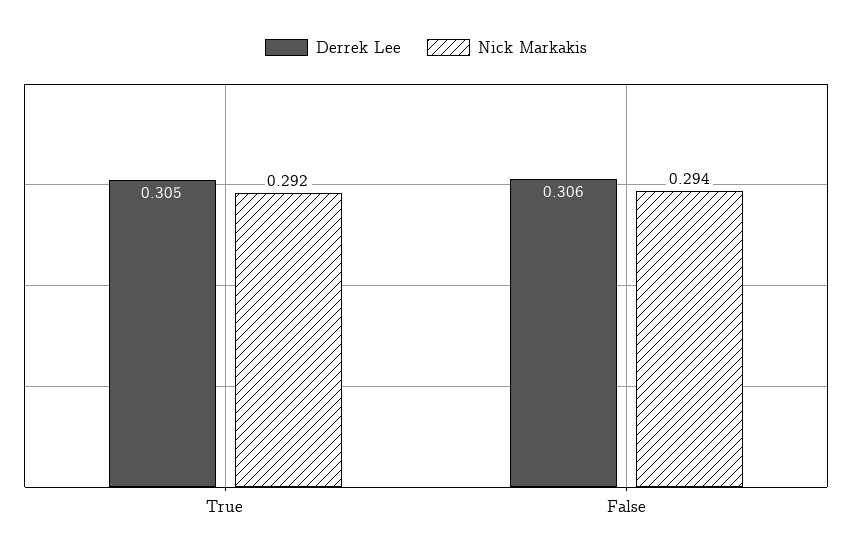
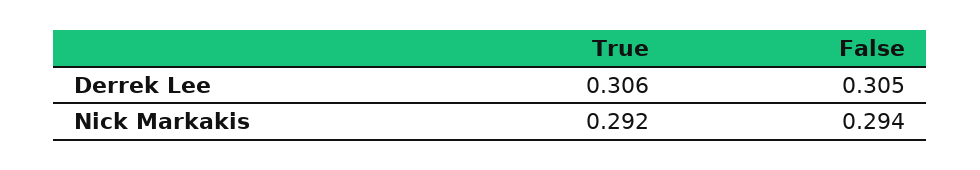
Derrek Lee, True: 0.305 -> 0.306
Derrek Lee, False: 0.306 -> 0.305

